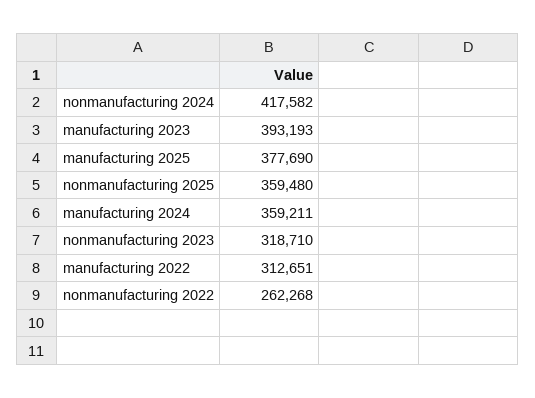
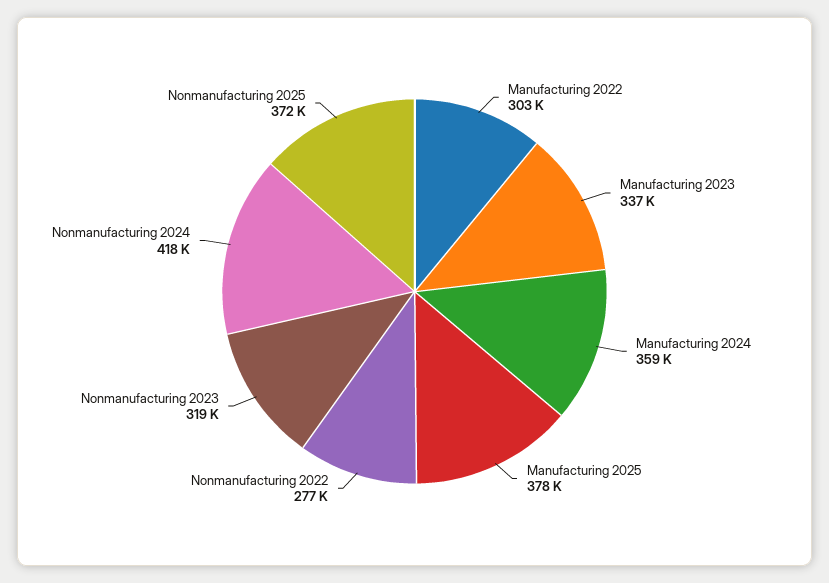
manufacturing 2023: 393193 -> 337000
nonmanufacturing 2025: 359480 -> 372000
manufacturing 2022: 312651 -> 303000
nonmanufacturing 2022: 262268 -> 277000

